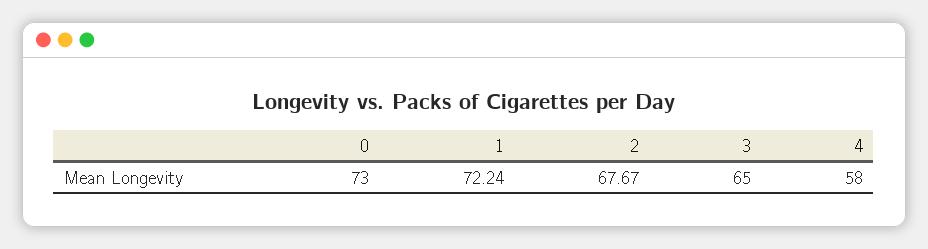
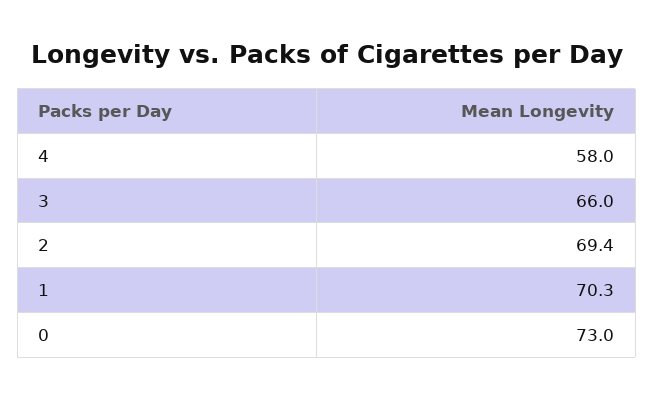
1: 72.24 -> 70.3
2: 67.67 -> 69.4
3: 65 -> 66

